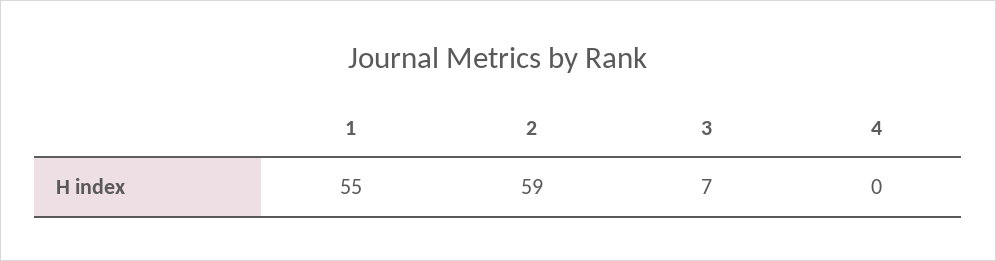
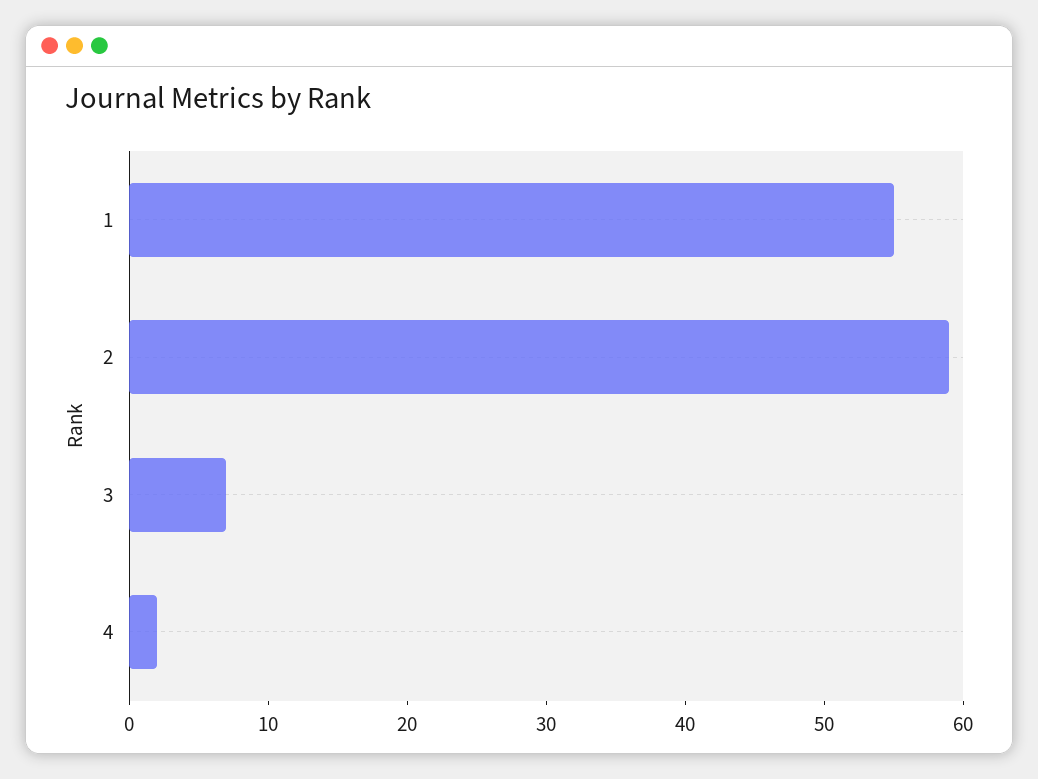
4: 0 -> 2

